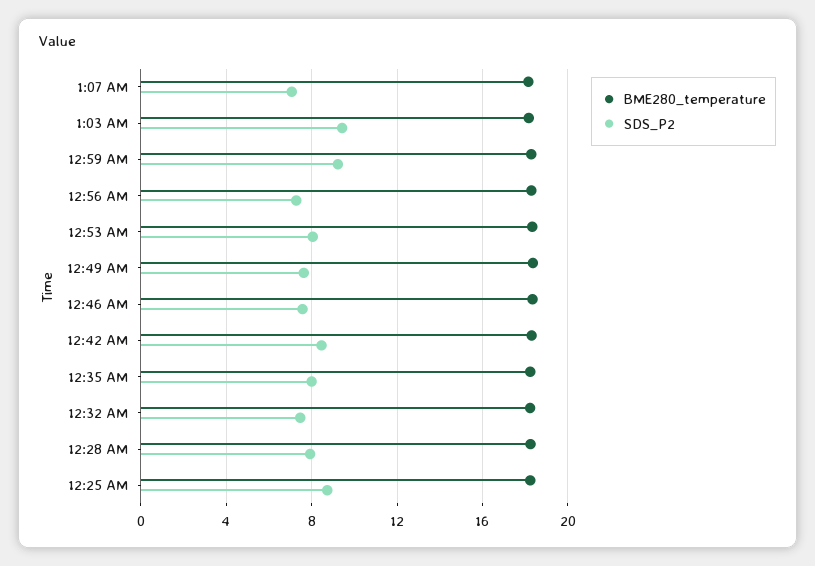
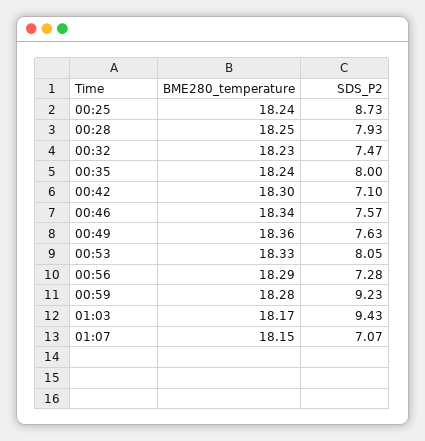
SDS_P2, 12:42 AM: 8.5 -> 7.1

